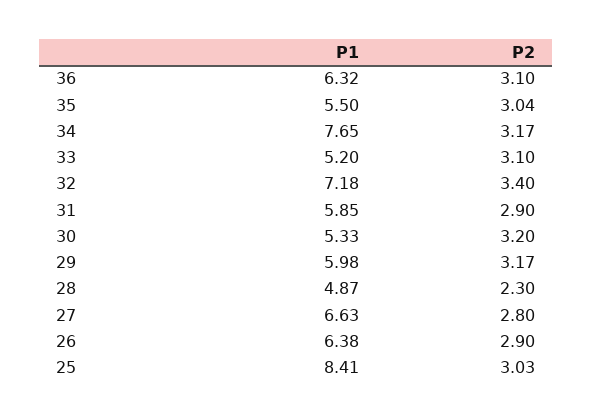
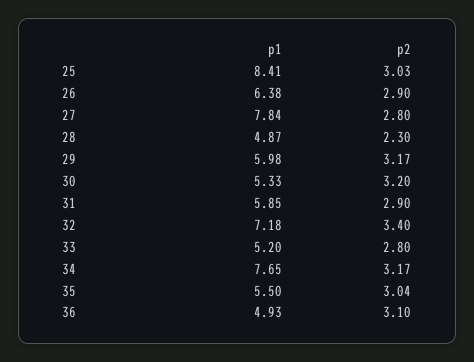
P1, 36: 6.32 -> 4.93
P2, 33: 3.1 -> 2.8
P1, 27: 6.63 -> 7.84

